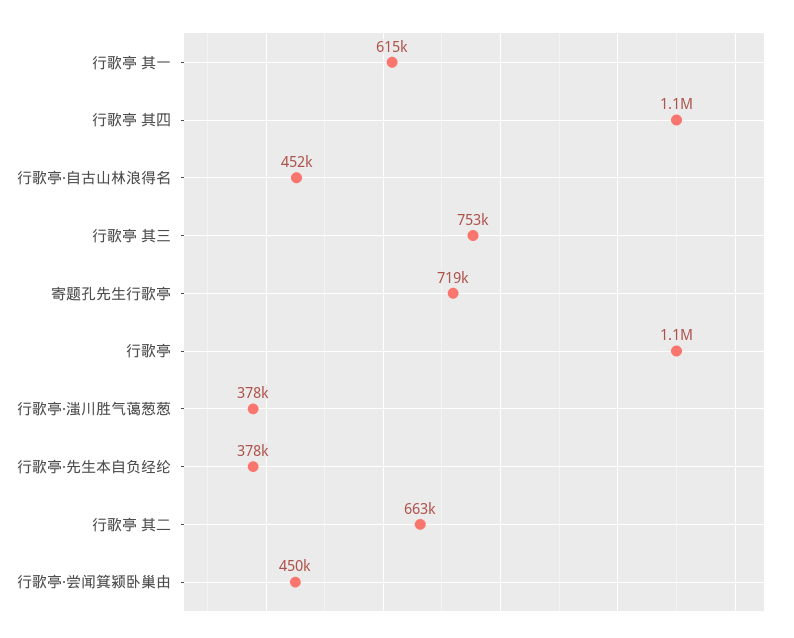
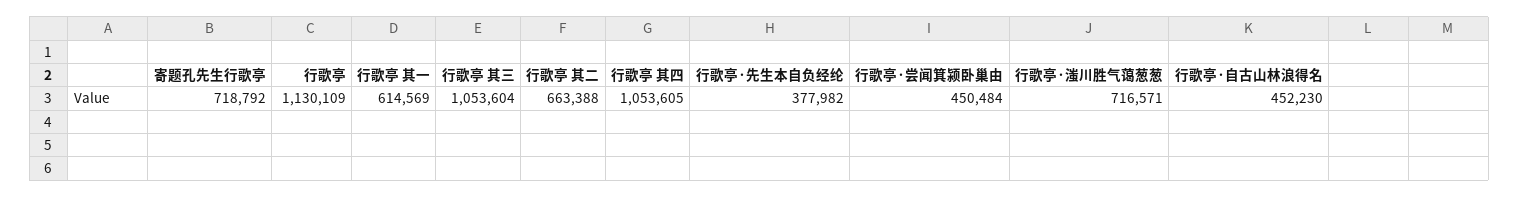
行歌亭 其三: 753000 -> 1053604
行歌亭·滍川胜气蔼葱葱: 378000 -> 716571

